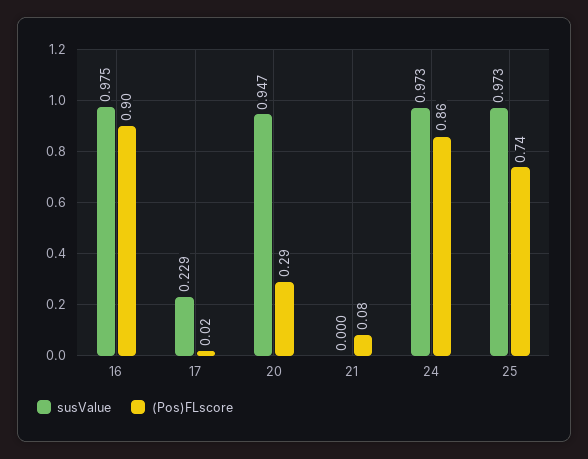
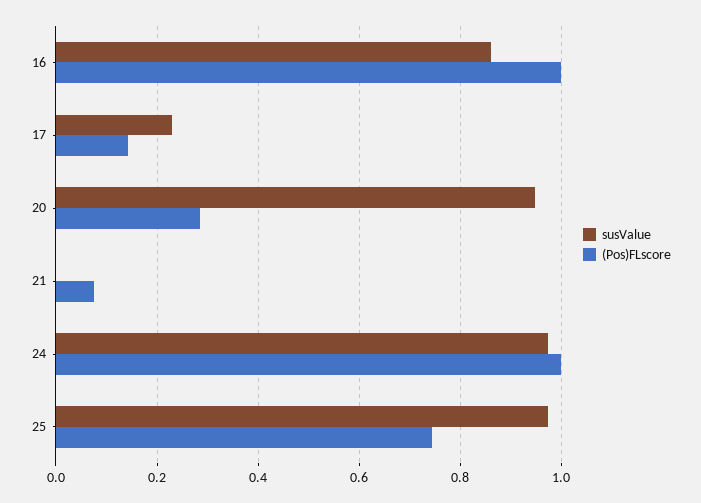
susValue, 16: 0.975 -> 0.86
(Pos)FLscore, 16: 0.9 -> 1
(Pos)FLscore, 17: 0.02 -> 0.14
(Pos)FLscore, 24: 0.86 -> 1

